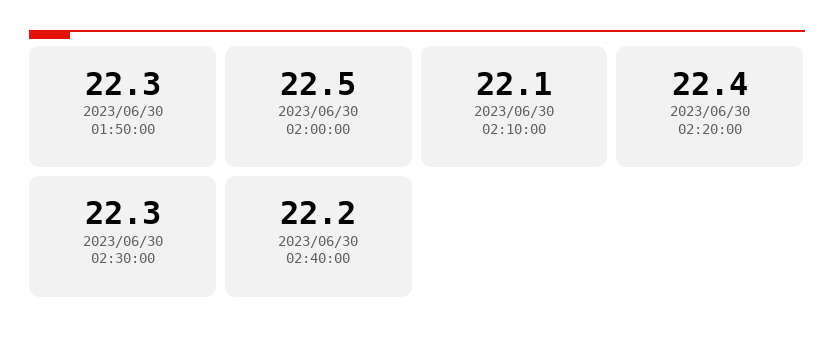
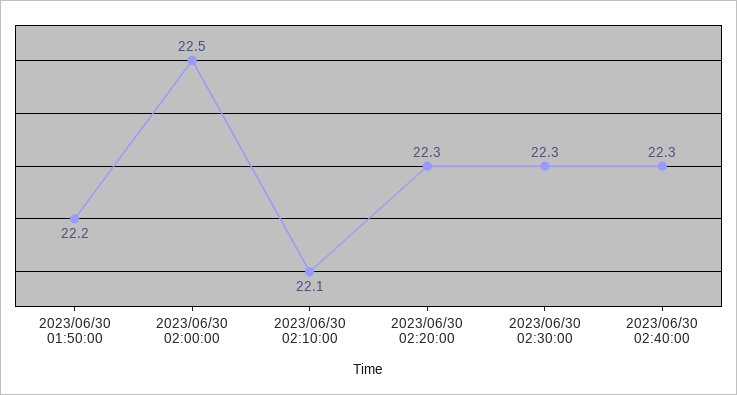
2023/06/30 01:50:00: 22.3 -> 22.2
2023/06/30 02:20:00: 22.4 -> 22.3
2023/06/30 02:40:00: 22.2 -> 22.3

